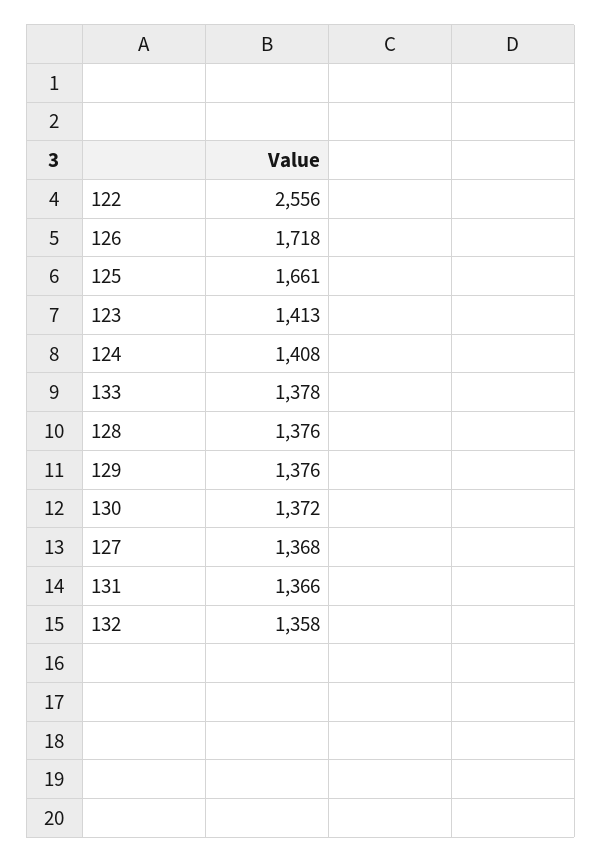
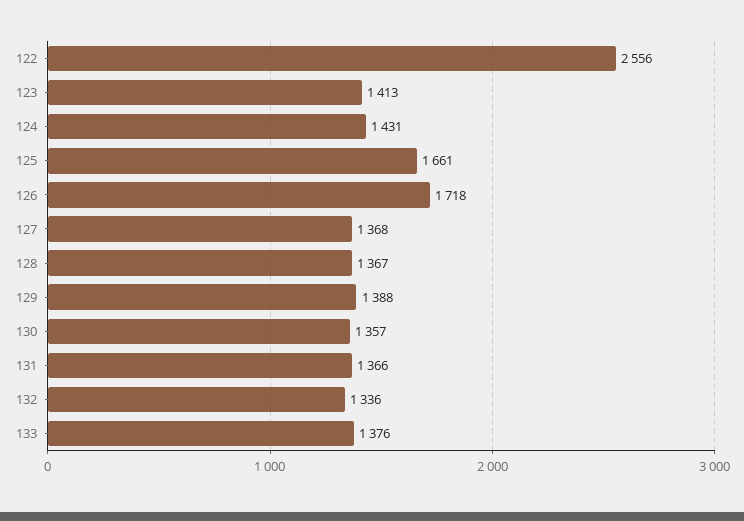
124: 1408 -> 1431
133: 1378 -> 1376
128: 1376 -> 1367
129: 1376 -> 1388
130: 1372 -> 1357
132: 1358 -> 1336

